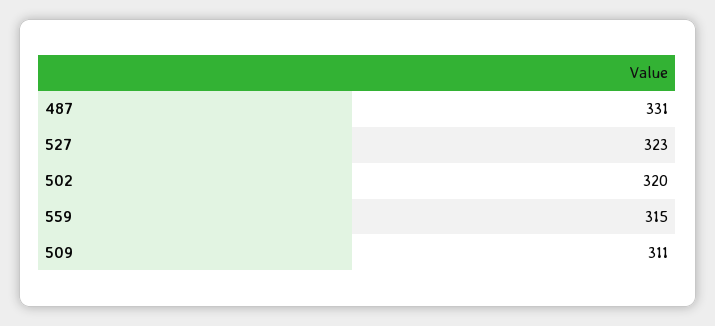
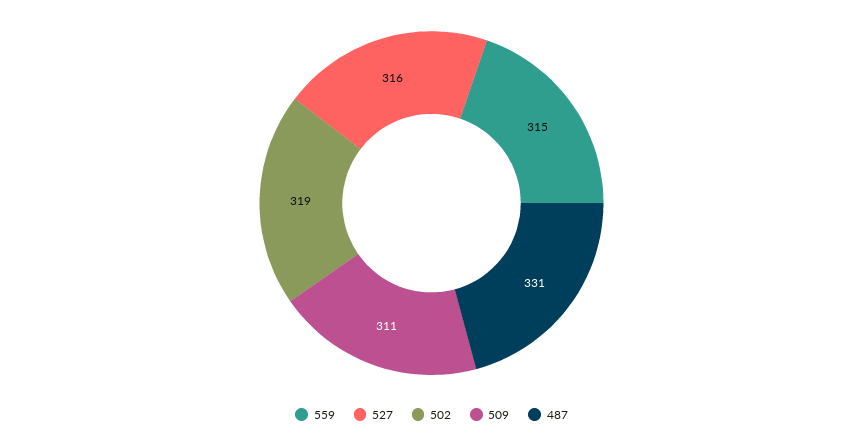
527: 323 -> 316
502: 320 -> 319

